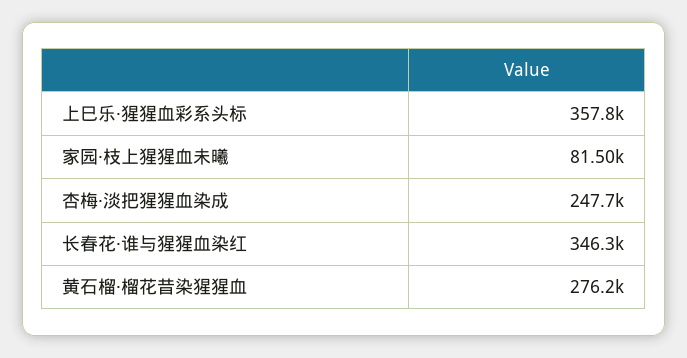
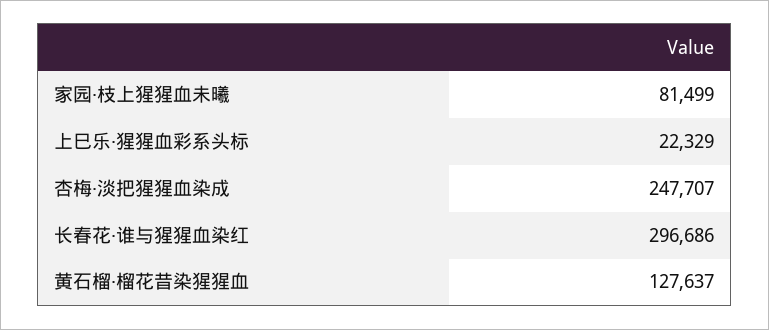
上巳乐·猩猩血彩系头标: 357800 -> 22329
长春花·谁与猩猩血染红: 346300 -> 296686
黄石榴·榴花昔染猩猩血: 276200 -> 127637

